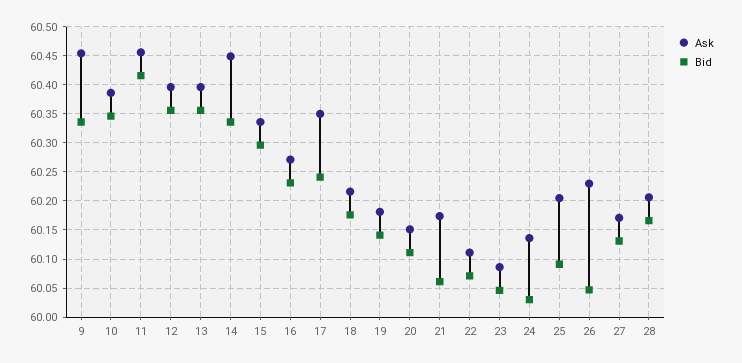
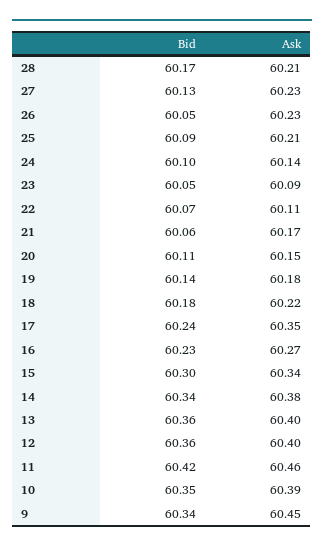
Ask, 14: 60.45 -> 60.38
Bid, 24: 60.025 -> 60.1
Ask, 27: 60.175 -> 60.23

